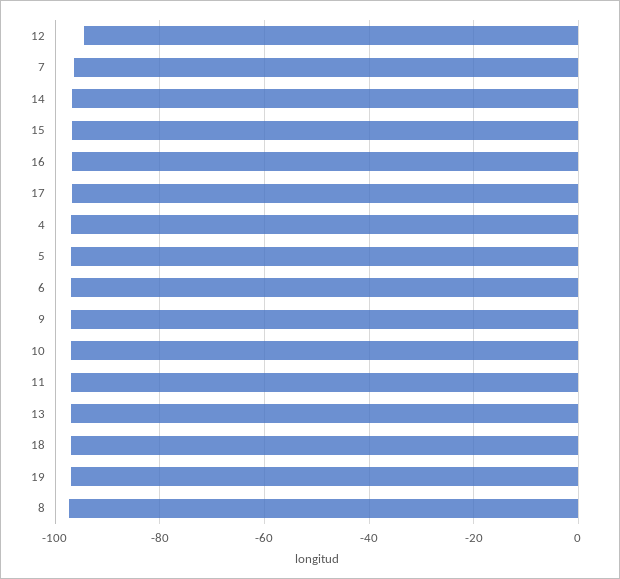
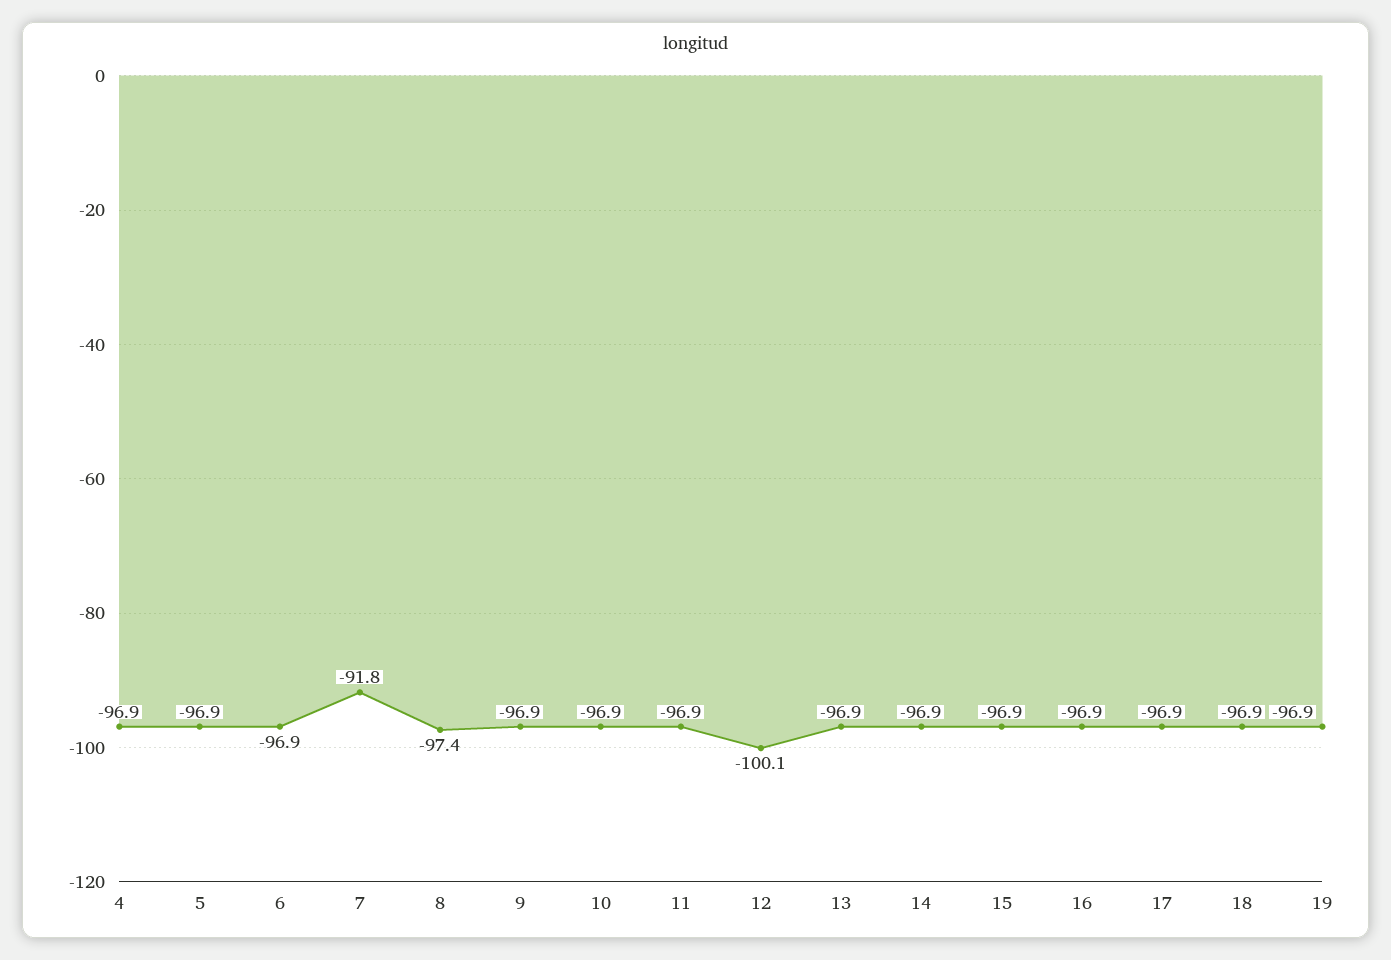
12: -94 -> -100.1
7: -96 -> -91.8

